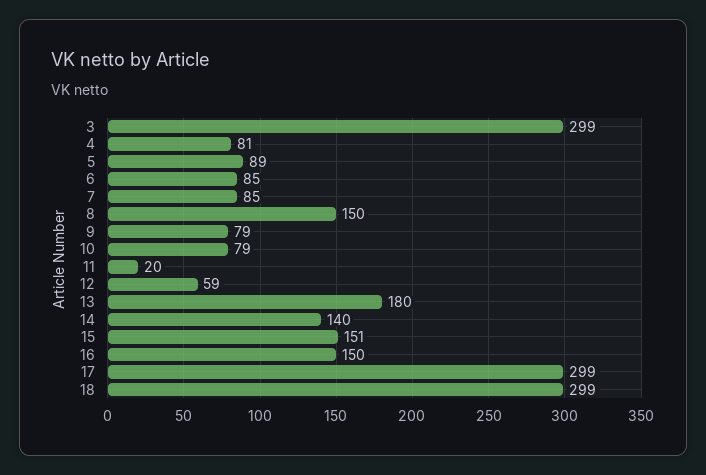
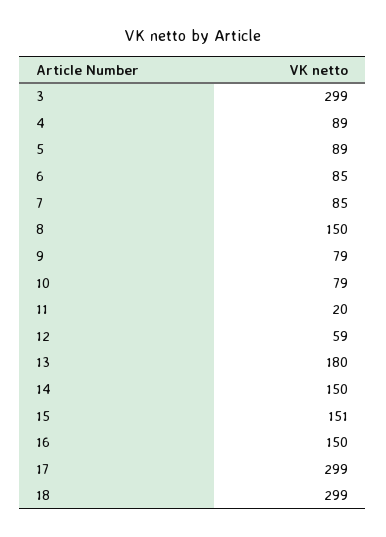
4: 81 -> 89
14: 140 -> 150

